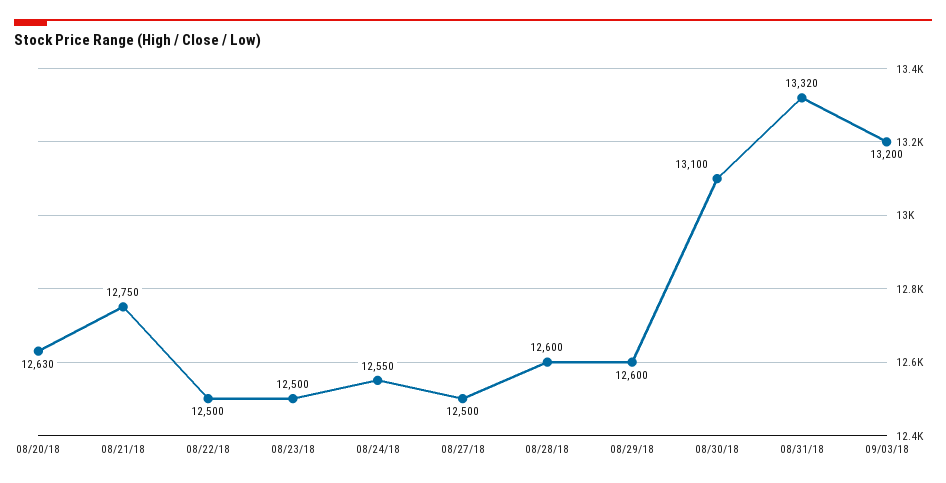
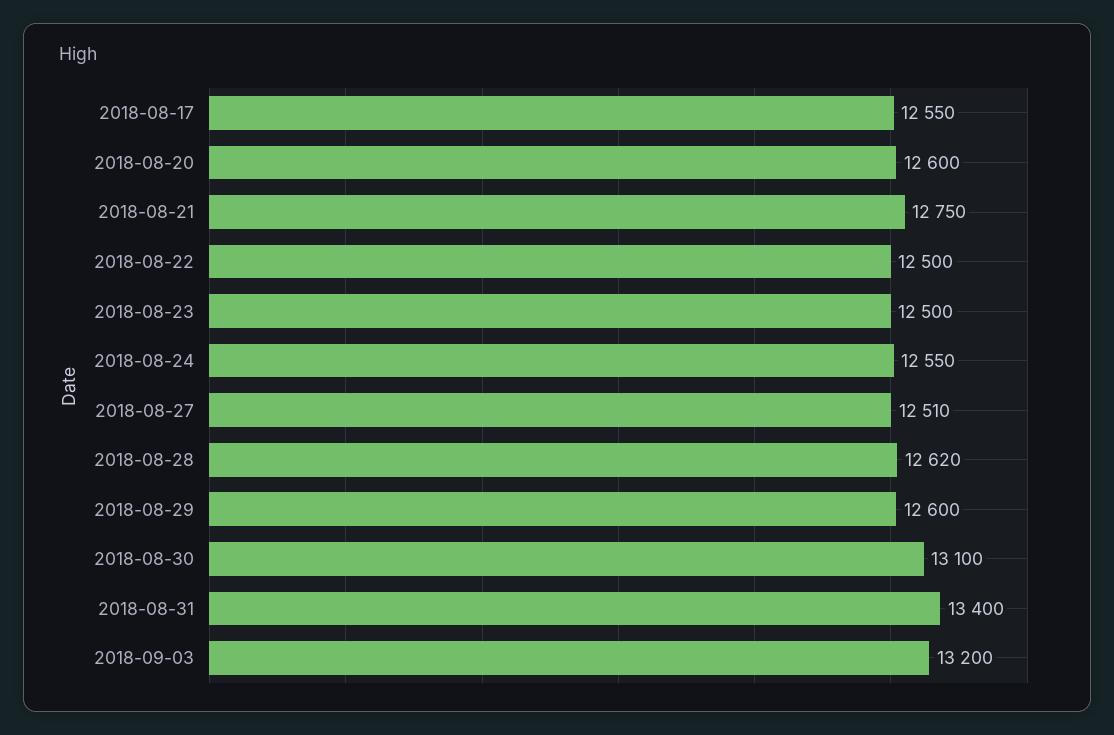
08/20/18: 12630 -> 12600
08/27/18: 12500 -> 12510
08/28/18: 12600 -> 12620
08/31/18: 13320 -> 13400
2018-08-17: none -> 12550

